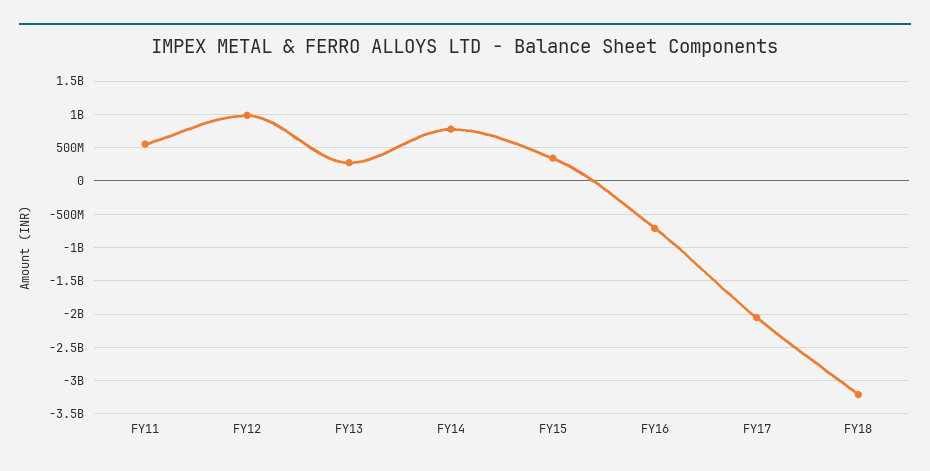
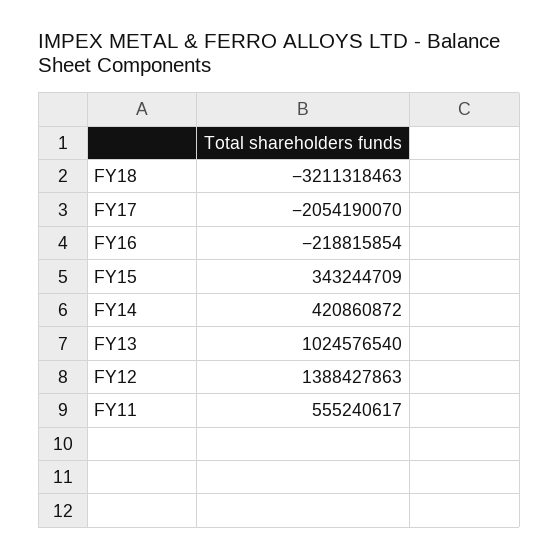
FY12: 1000000000 -> 1388427863
FY13: 300000000 -> 1024576540
FY14: 800000000 -> 420860872
FY16: -700000000 -> -218815854

